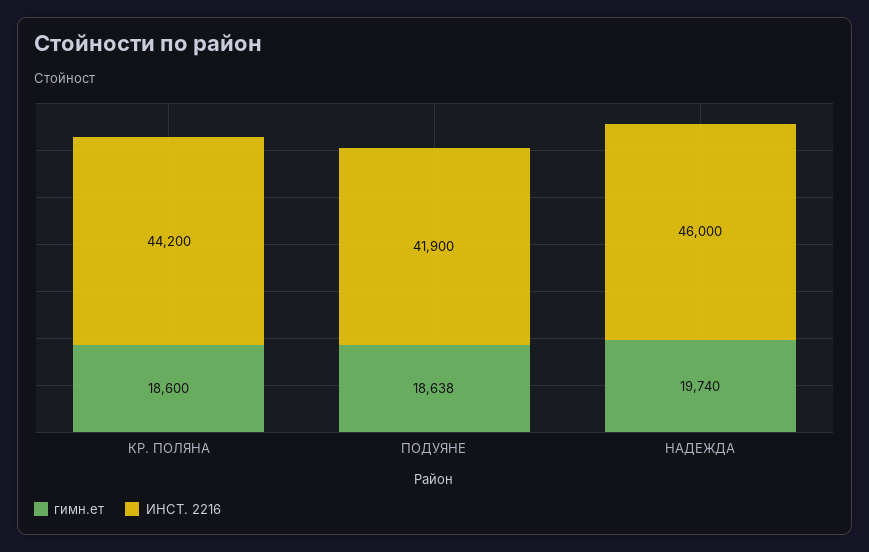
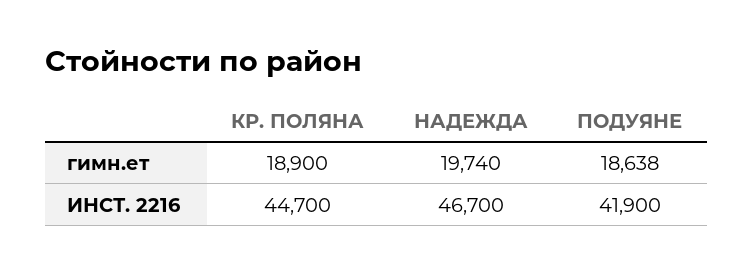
гимн.ет, КР. ПОЛЯНА: 18600 -> 18900
ИНСТ. 2216, КР. ПОЛЯНА: 44200 -> 44700
ИНСТ. 2216, НАДЕЖДА: 46000 -> 46700

